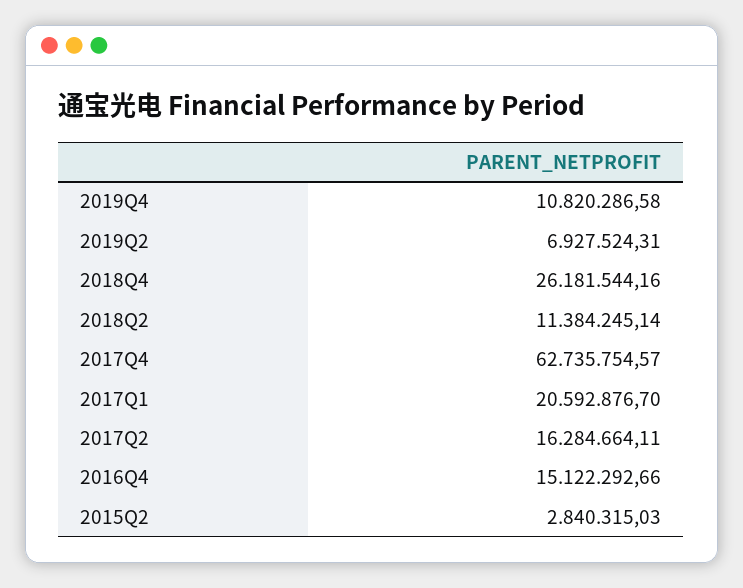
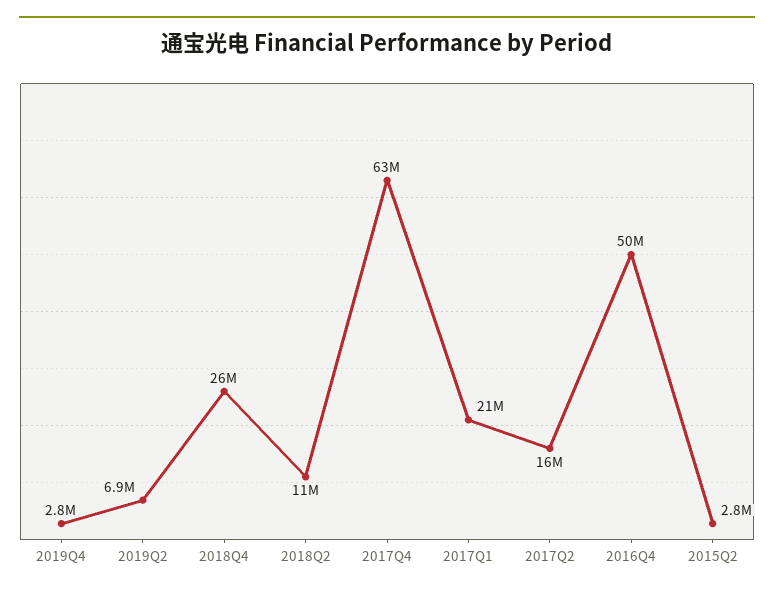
2019Q4: 10820286.58 -> 2800000
2016Q4: 15122292.66 -> 50000000

